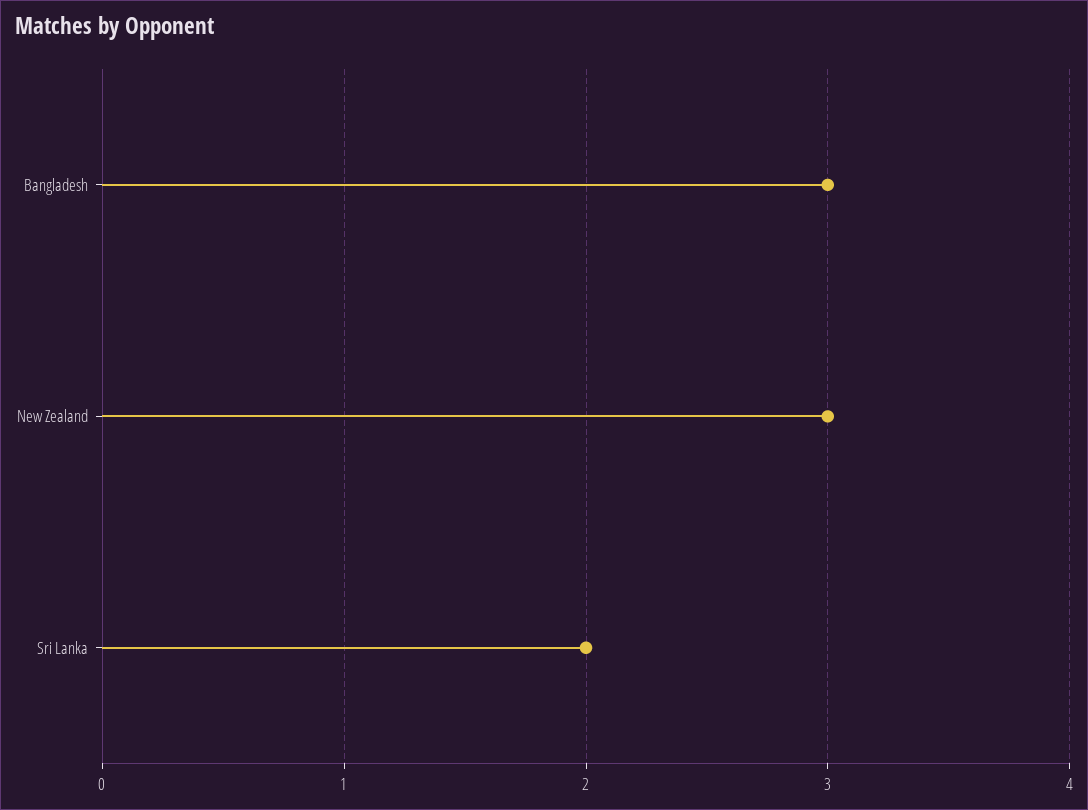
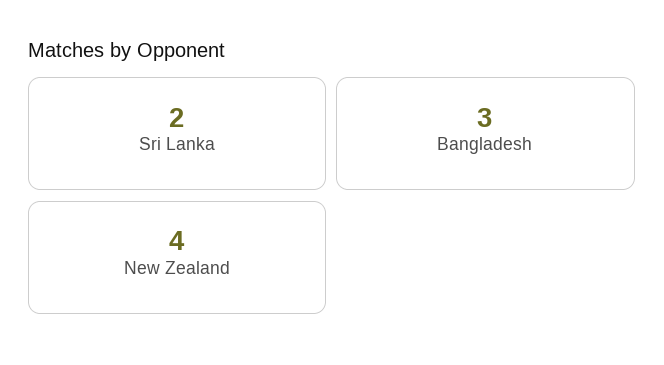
New Zealand: 3 -> 4

